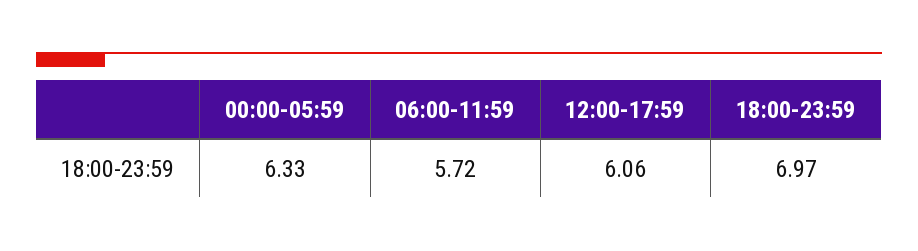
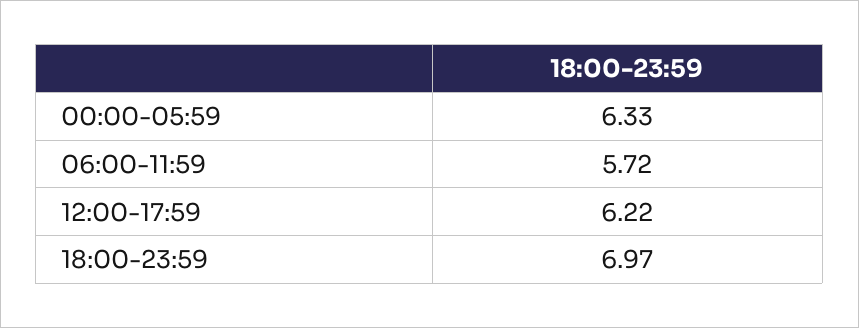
12:00-17:59: 6.06 -> 6.22

